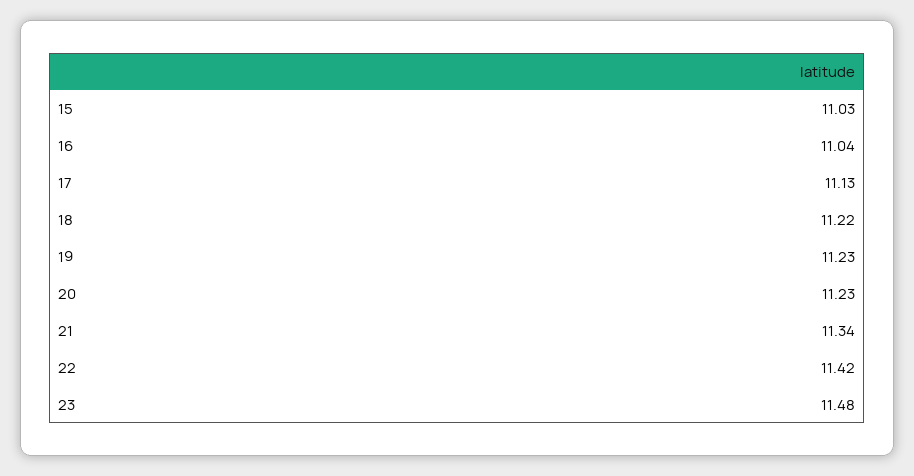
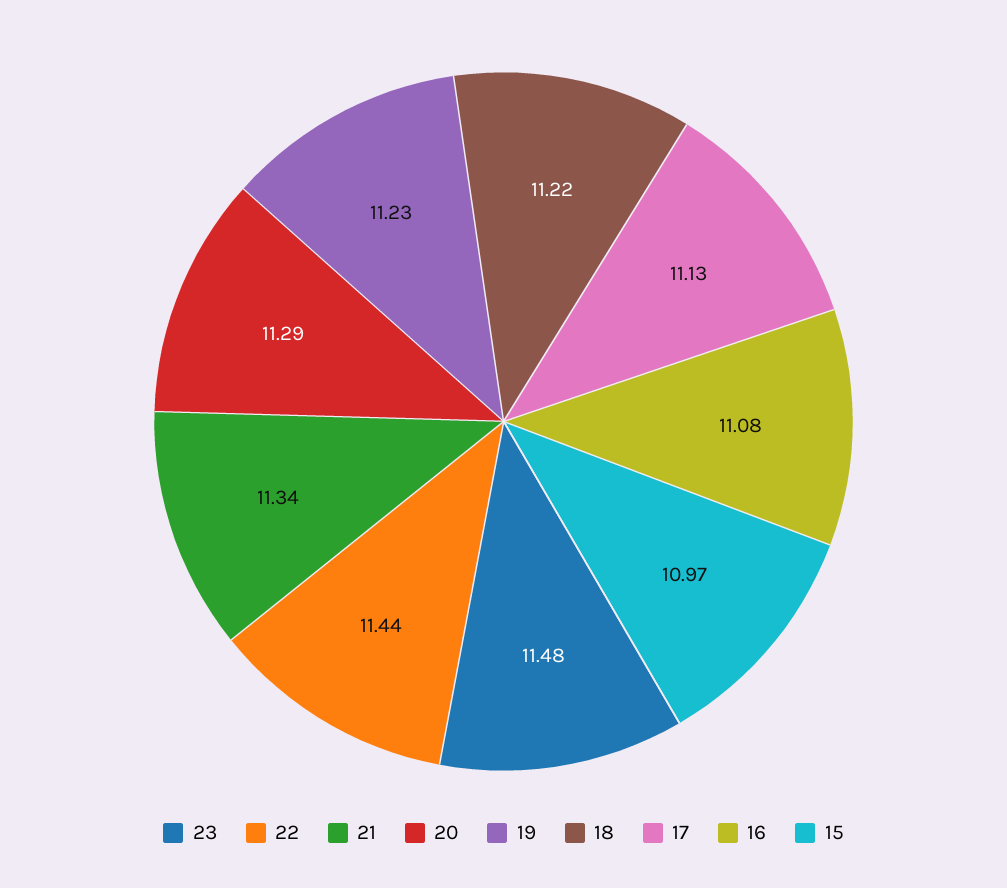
15: 11.03 -> 10.97
16: 11.04 -> 11.08
20: 11.23 -> 11.29
22: 11.42 -> 11.44

